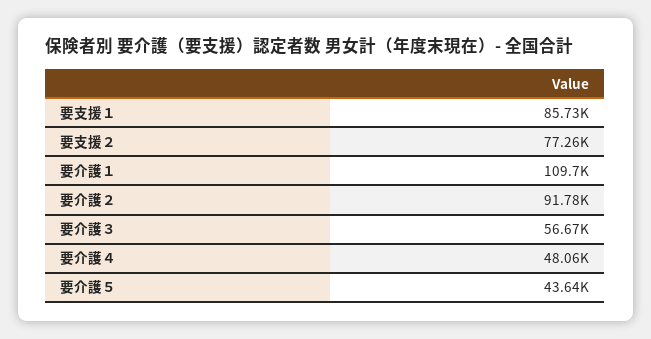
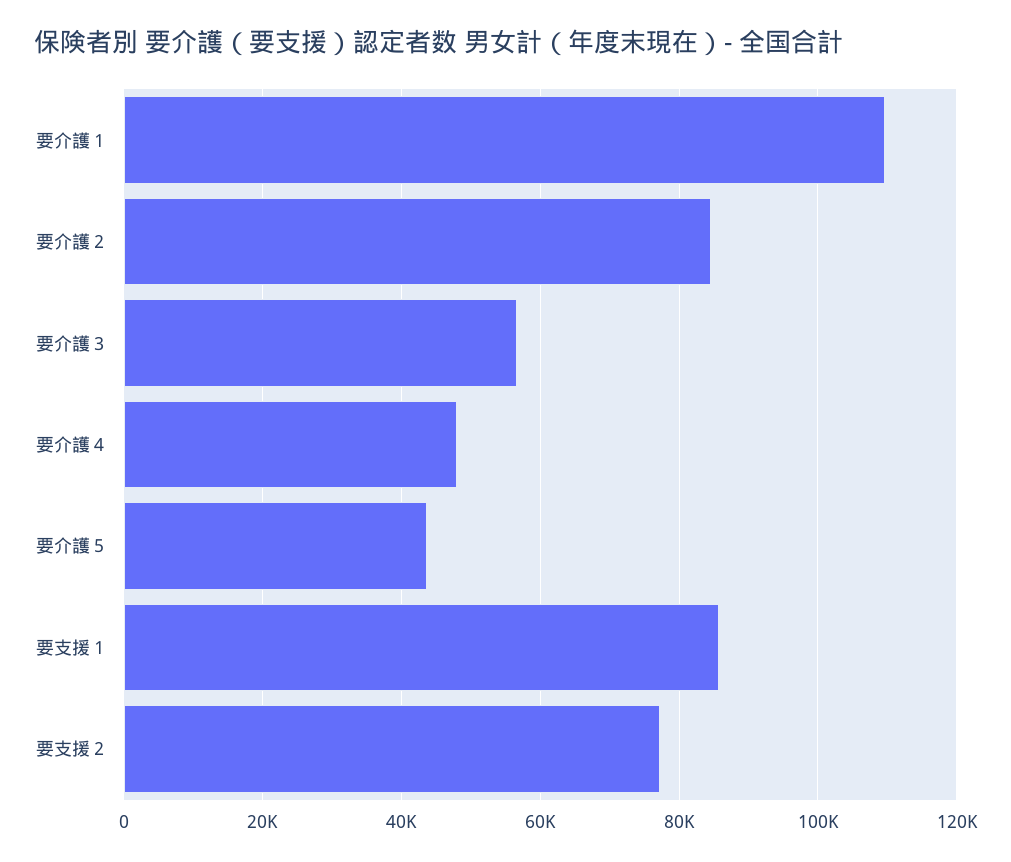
要介護２: 91780 -> 84000

